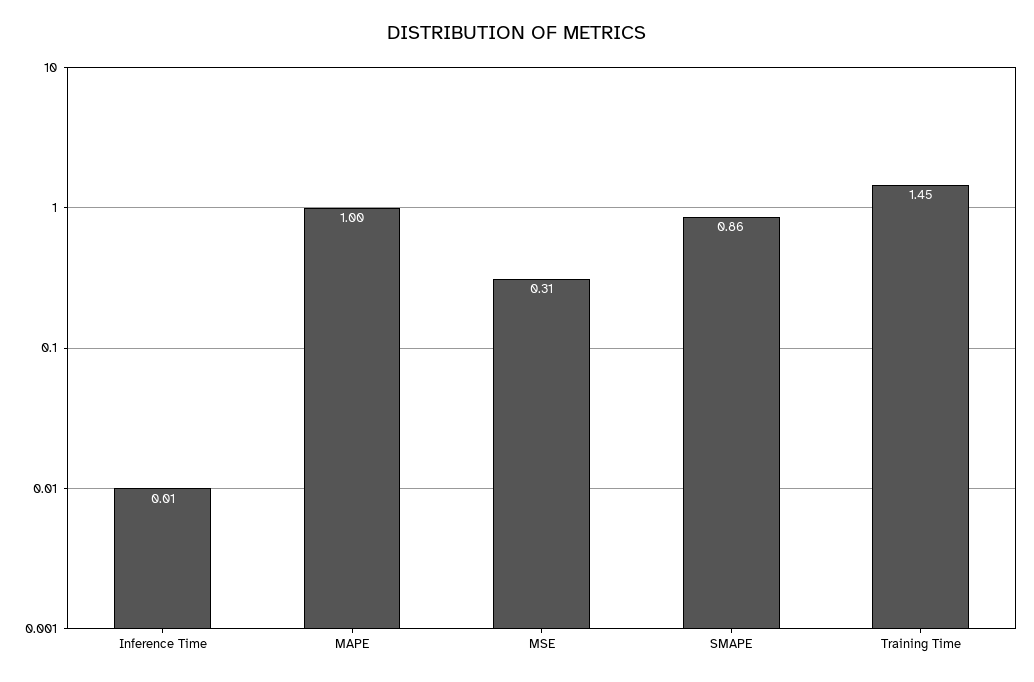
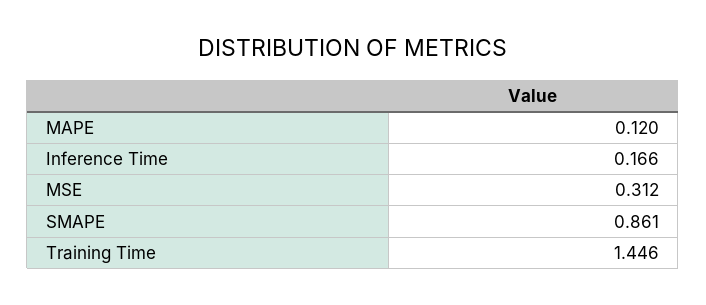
Inference Time: 0.01 -> 0.166
MAPE: 1 -> 0.12

